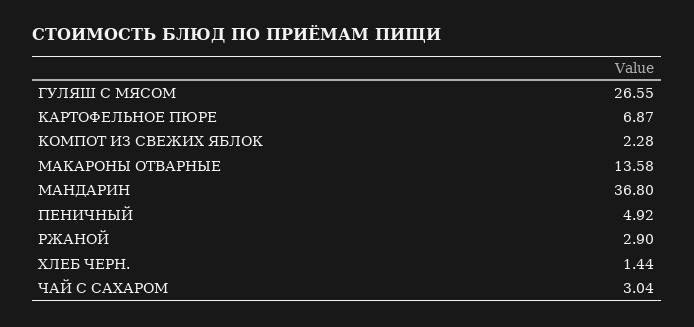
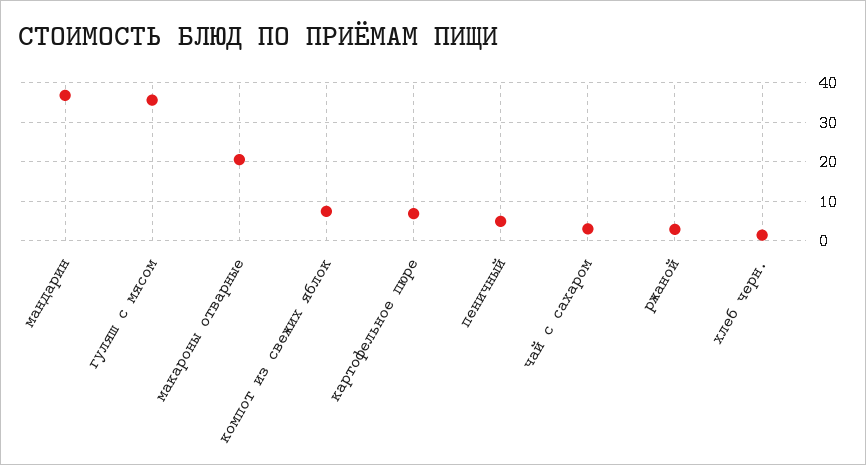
ГУЛЯШ С МЯСОМ: 26.55 -> 36
КОМПОТ ИЗ СВЕЖИХ ЯБЛОК: 2.28 -> 8
МАКАРОНЫ ОТВАРНЫЕ: 13.58 -> 20

